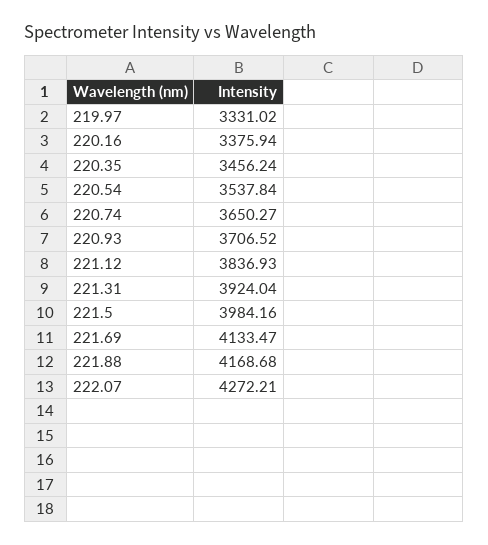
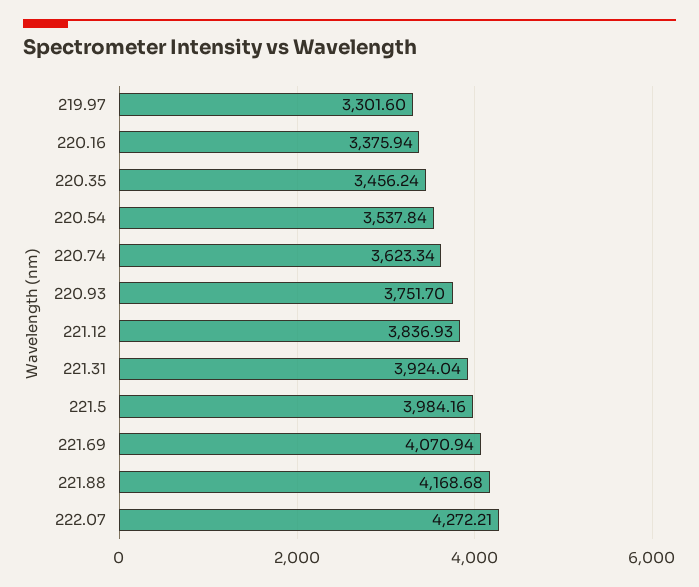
219.97: 3331.02 -> 3301.6
220.74: 3650.27 -> 3623.34
220.93: 3706.52 -> 3751.7
221.69: 4133.47 -> 4070.94

